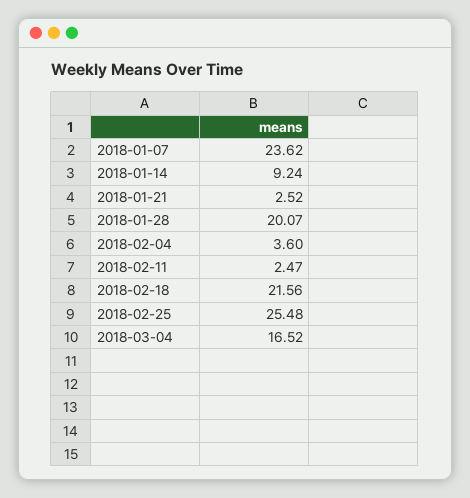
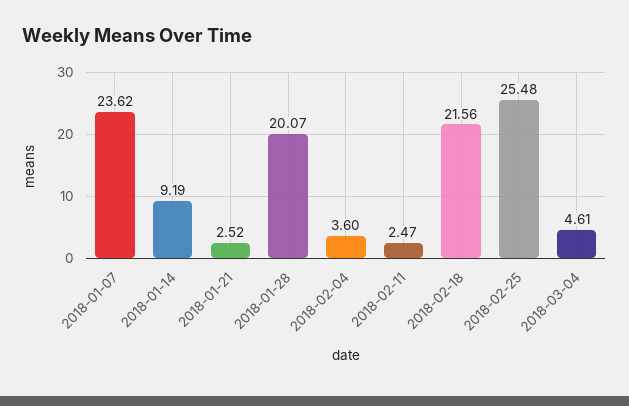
2018-01-14: 9.24 -> 9.19
2018-03-04: 16.52 -> 4.61

